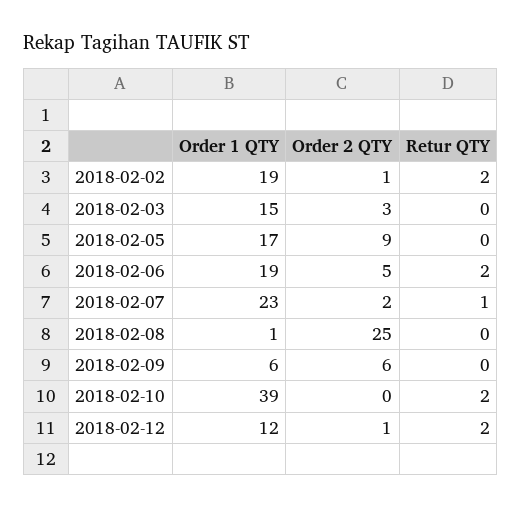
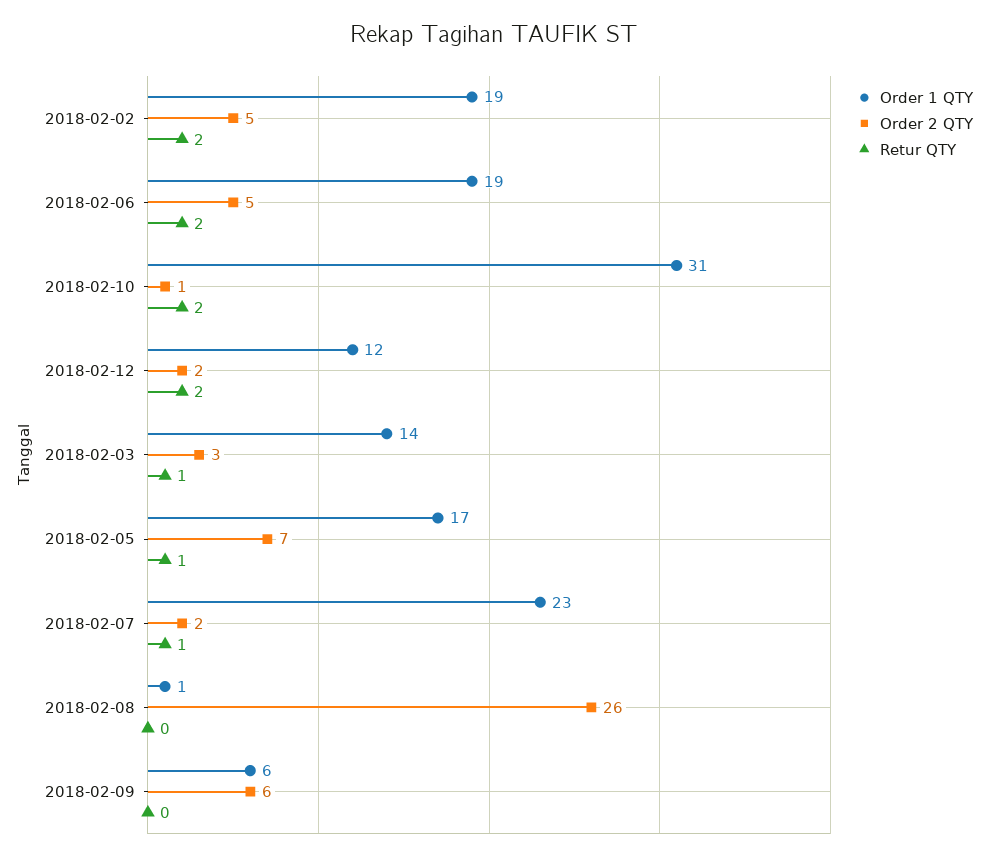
Order 2 QTY, 2018-02-02: 1 -> 5
Order 1 QTY, 2018-02-03: 15 -> 14
Retur QTY, 2018-02-03: 0 -> 1
Order 2 QTY, 2018-02-05: 9 -> 7
Retur QTY, 2018-02-05: 0 -> 1
Order 2 QTY, 2018-02-08: 25 -> 26
Order 1 QTY, 2018-02-10: 39 -> 31
Order 2 QTY, 2018-02-10: 0 -> 1
Order 2 QTY, 2018-02-12: 1 -> 2

